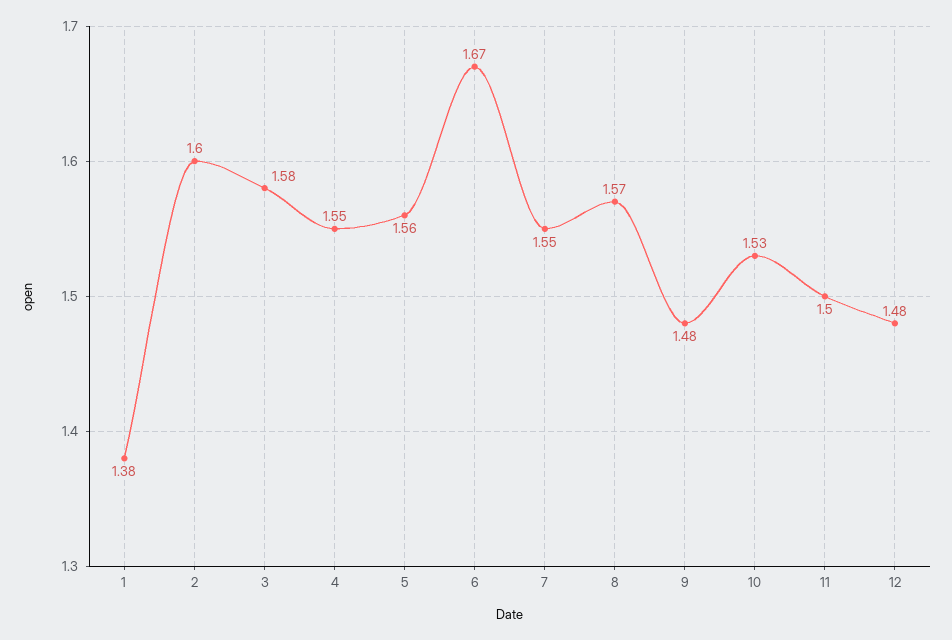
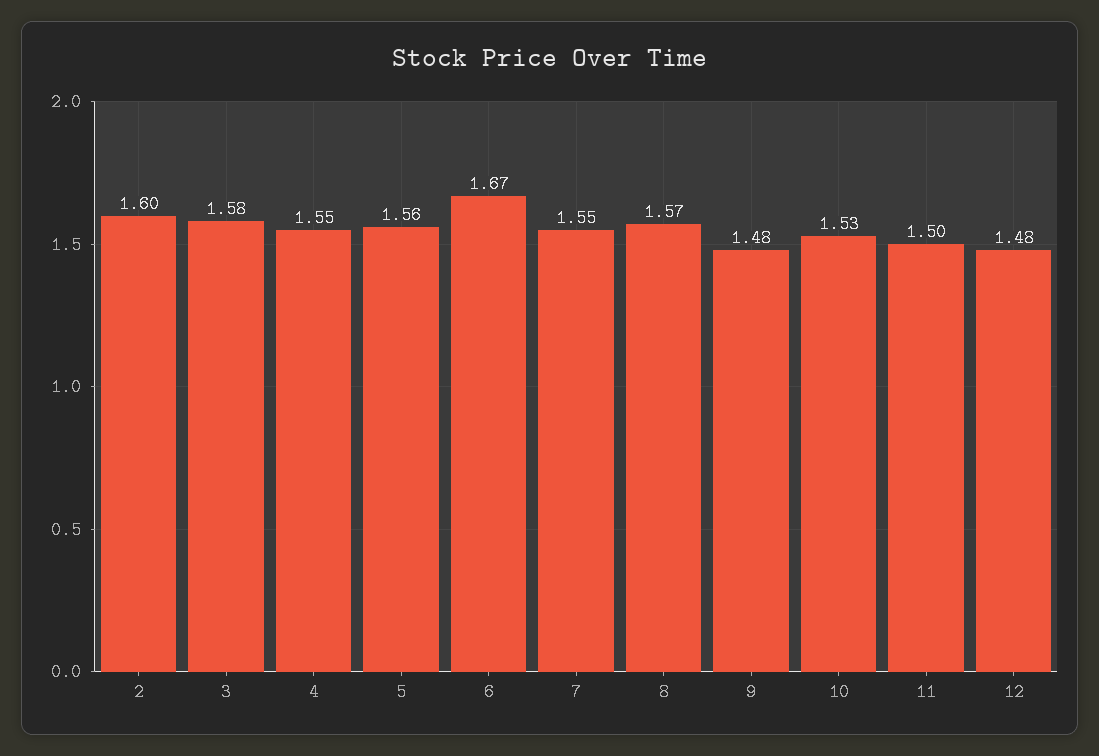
1: 1.38 -> none

